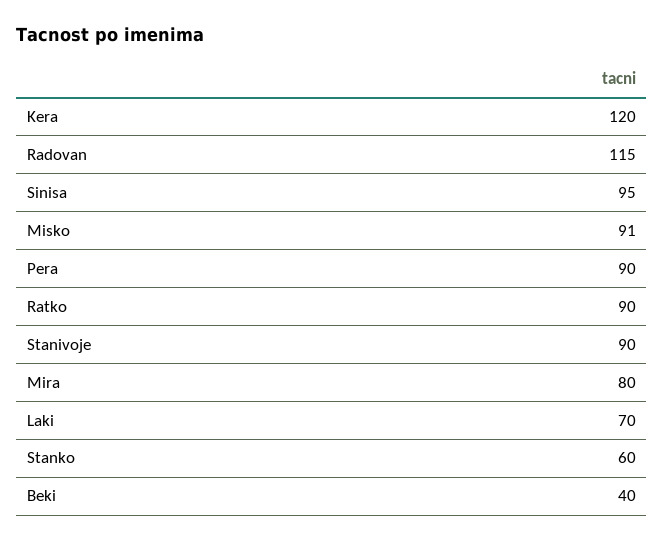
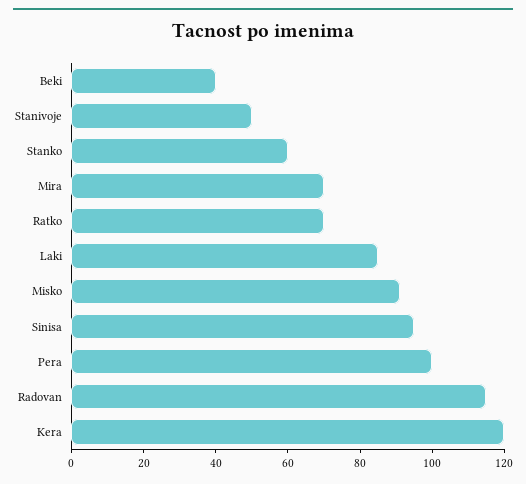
Pera: 90 -> 100
Ratko: 90 -> 70
Stanivoje: 90 -> 50
Mira: 80 -> 70
Laki: 70 -> 85

